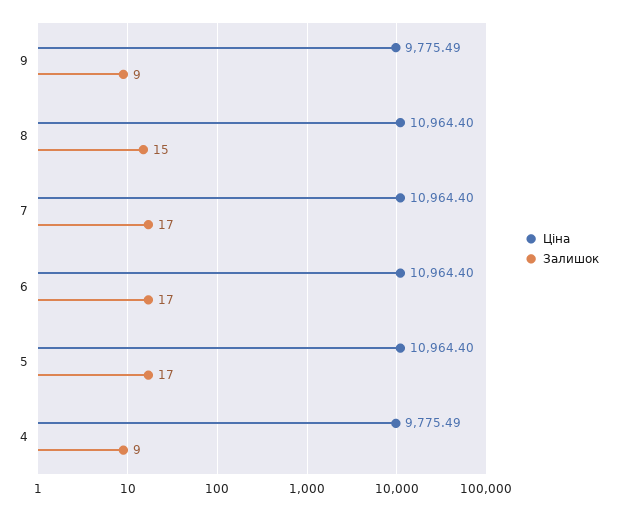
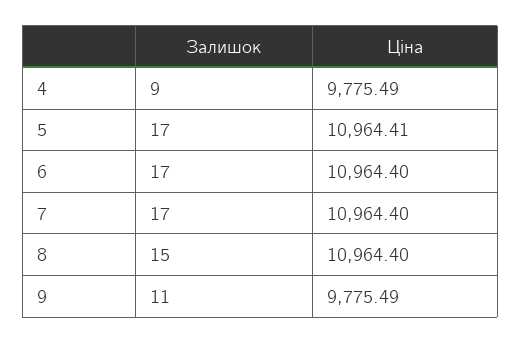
Залишок, 9: 9 -> 11
Ціна, 5: 10964.4 -> 10964.41

